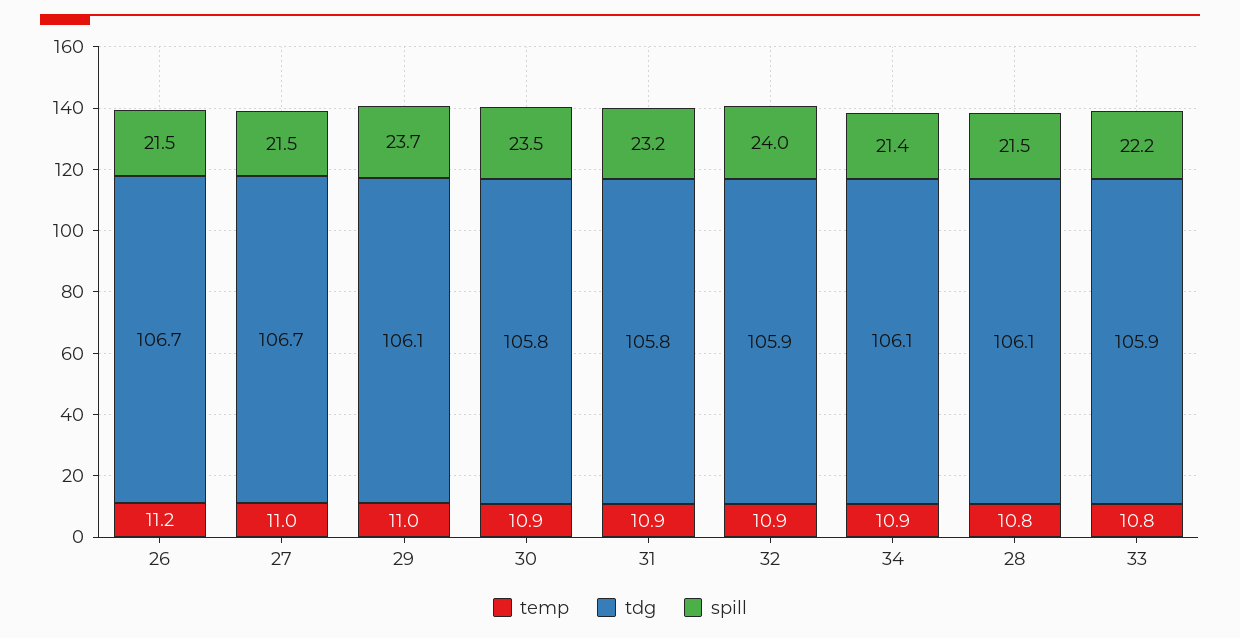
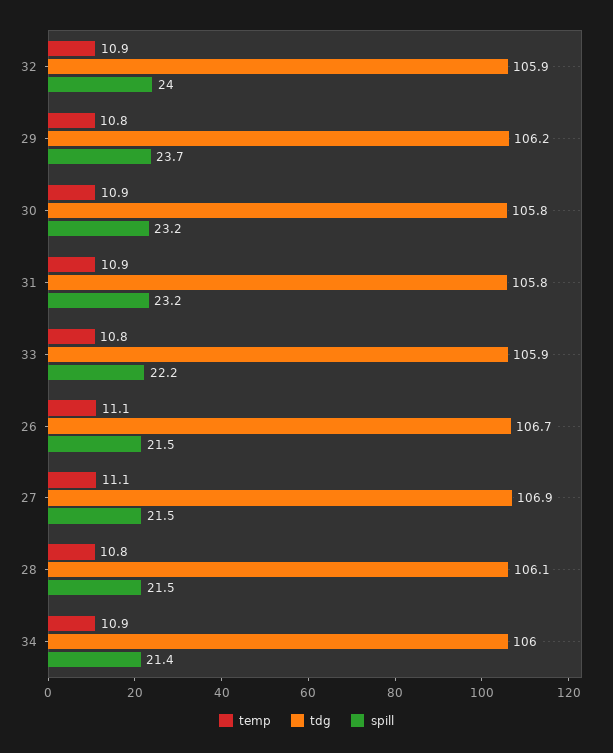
temp, 26: 11.2 -> 11.1
temp, 27: 11 -> 11.1
tdg, 27: 106.7 -> 106.9
temp, 29: 11 -> 10.8
tdg, 29: 106.1 -> 106.2
spill, 30: 23.5 -> 23.2
tdg, 34: 106.1 -> 106

